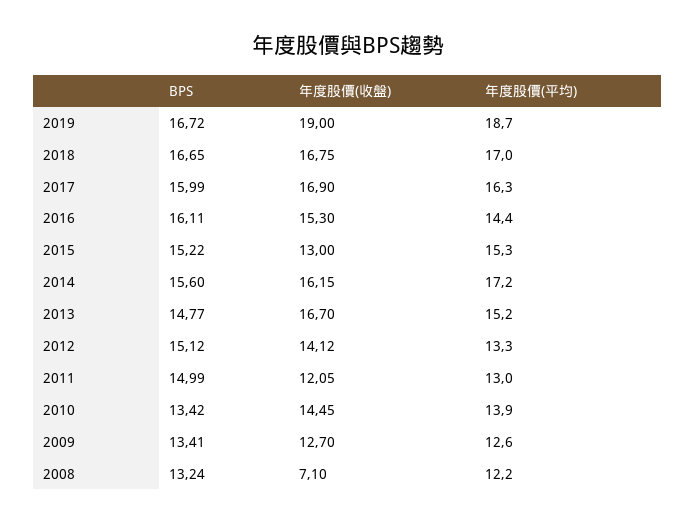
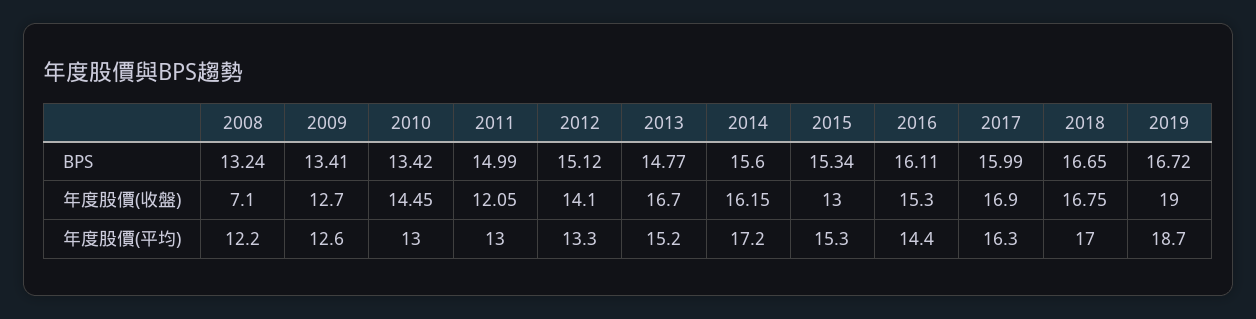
BPS, 2015: 15.22 -> 15.34
年度股價(收盤), 2012: 14.12 -> 14.1
年度股價(平均), 2010: 13.9 -> 13

